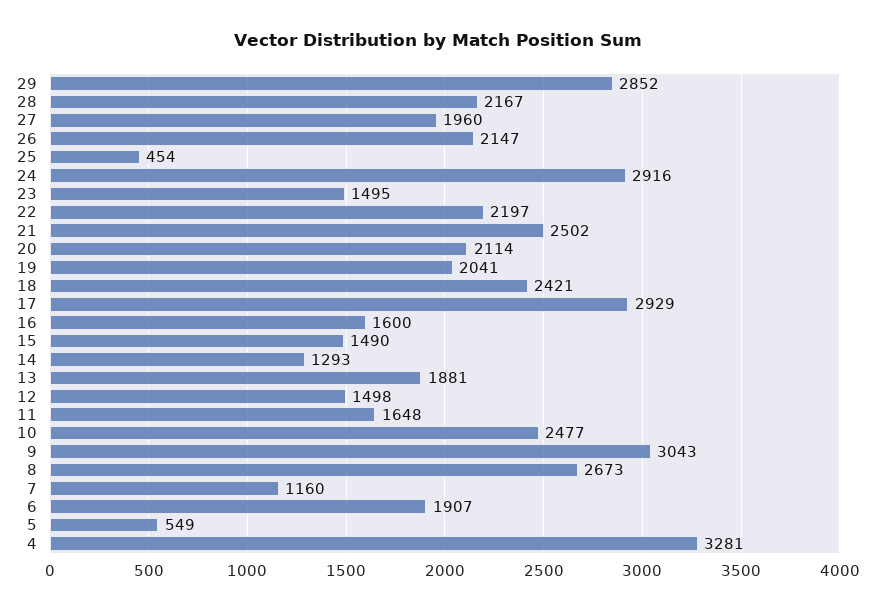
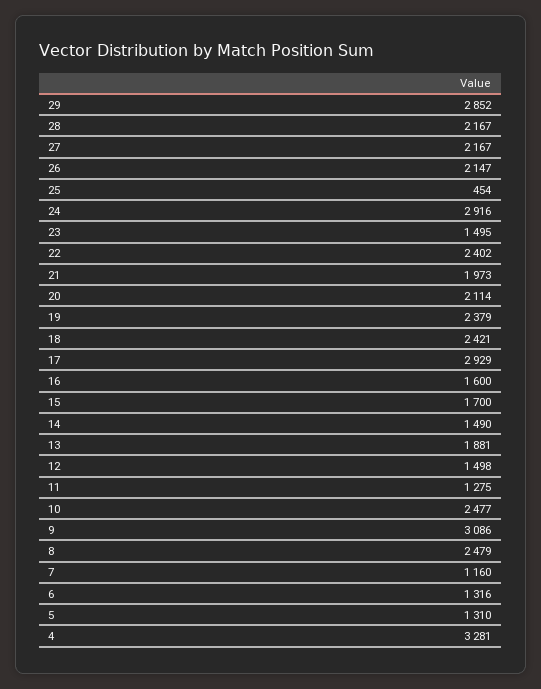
27: 1960 -> 2167
22: 2197 -> 2402
21: 2502 -> 1973
19: 2041 -> 2379
15: 1490 -> 1700
14: 1293 -> 1490
11: 1648 -> 1275
9: 3043 -> 3086
8: 2673 -> 2479
6: 1907 -> 1316
5: 549 -> 1310

